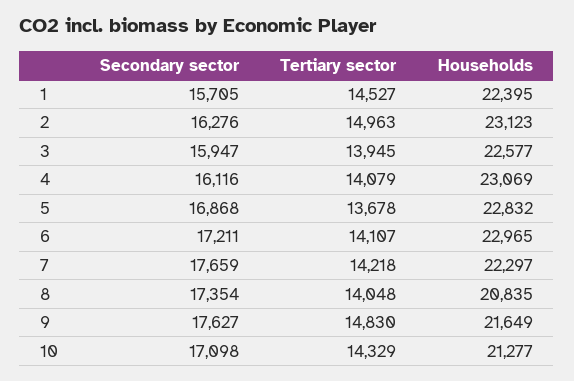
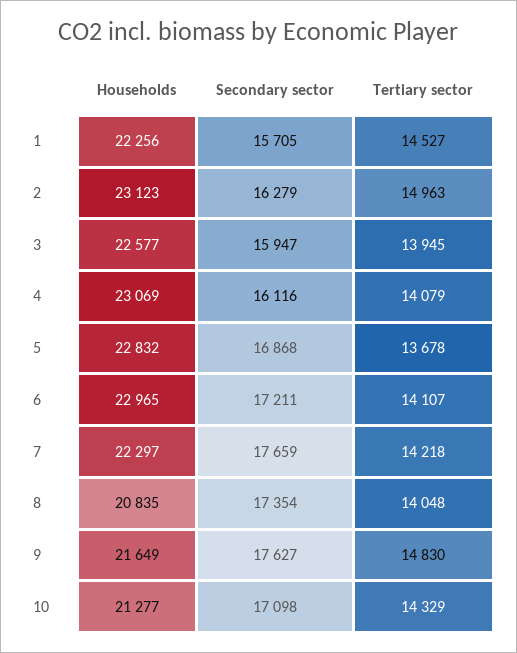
Households, 1: 22395 -> 22256
Secondary sector, 2: 16276 -> 16279

